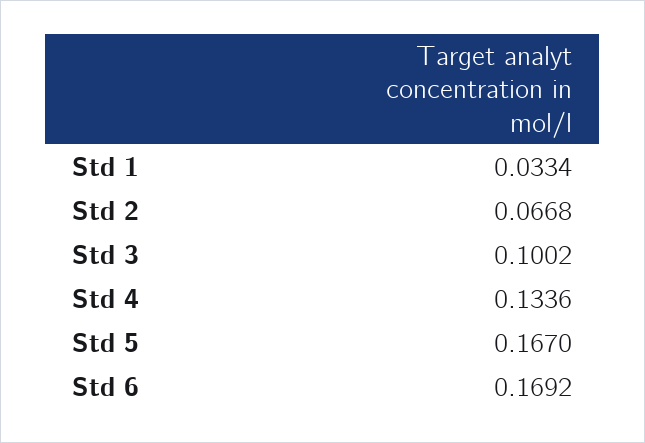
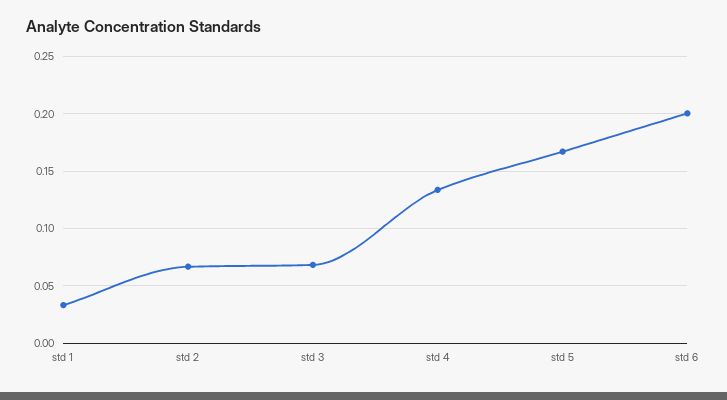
Std 3: 0.1002 -> 0.07
Std 6: 0.1692 -> 0.2

